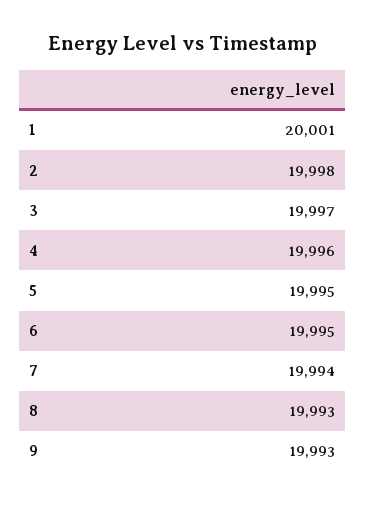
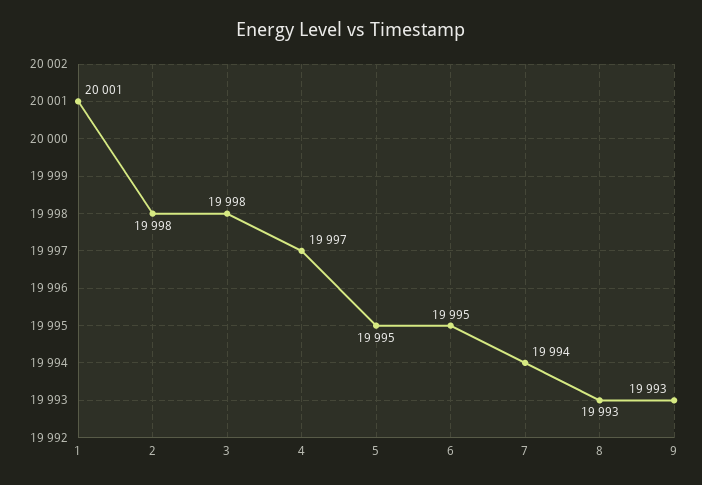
3: 19997 -> 19998
4: 19996 -> 19997

